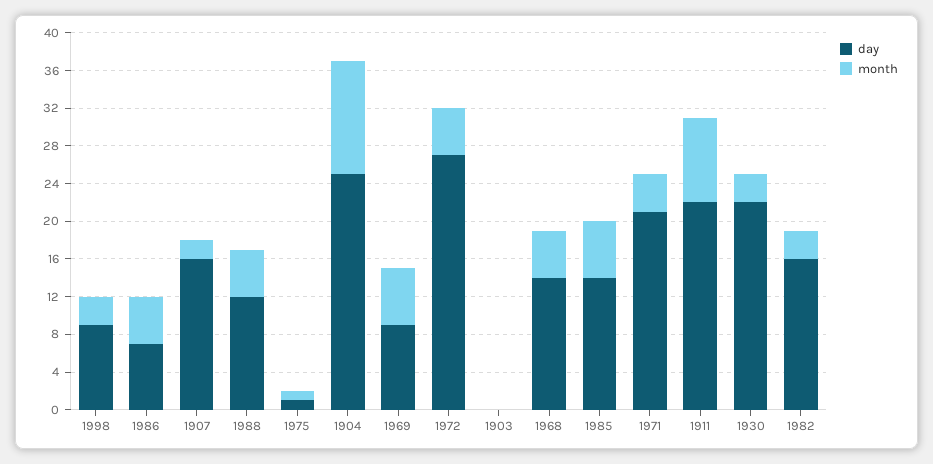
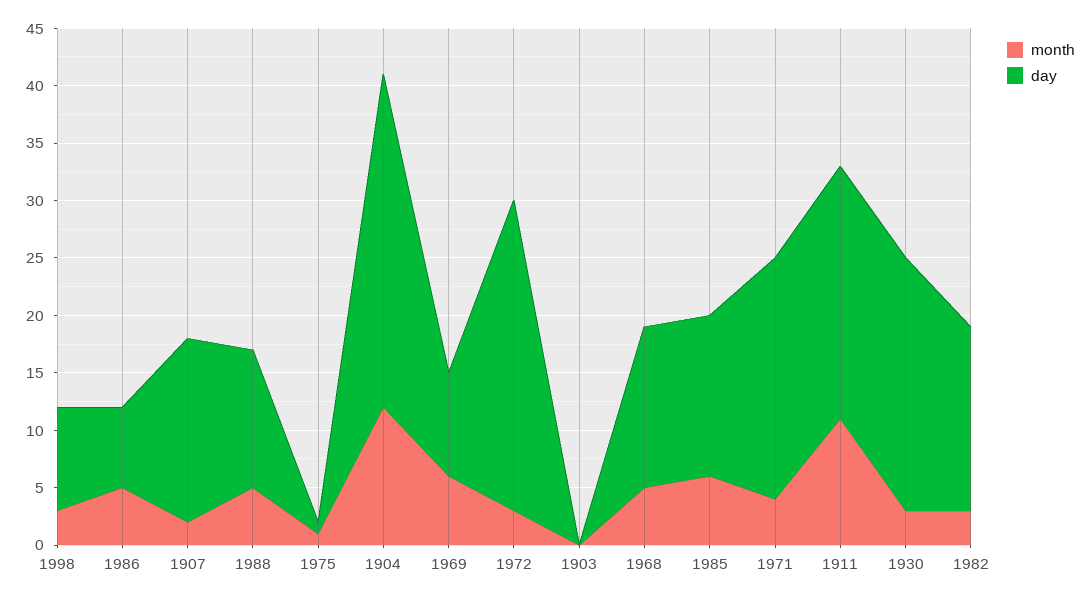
day, 1904: 25 -> 29
month, 1972: 5 -> 3
month, 1911: 9 -> 11

